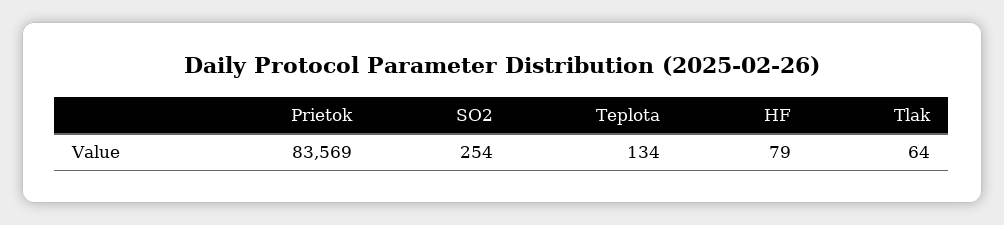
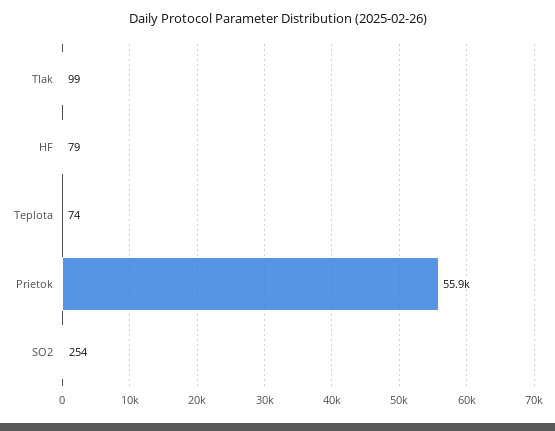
Prietok: 83569 -> 55900
Teplota: 134 -> 74
Tlak: 64 -> 99

